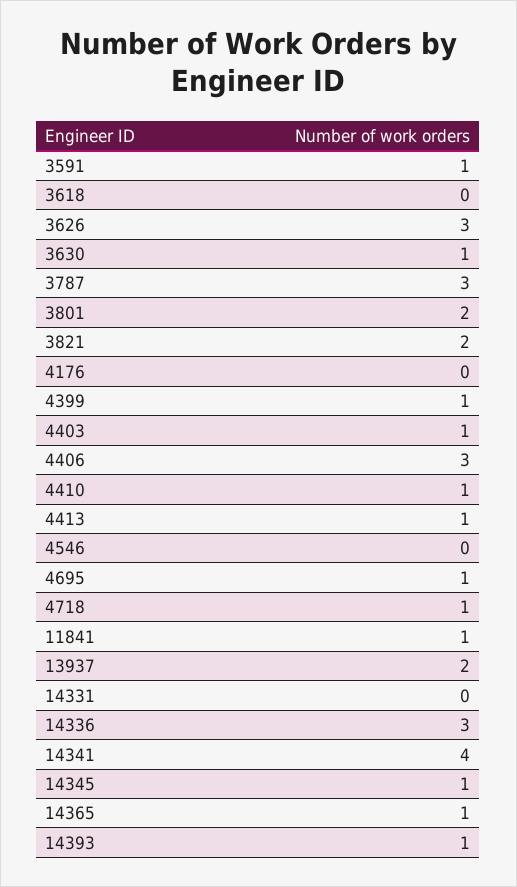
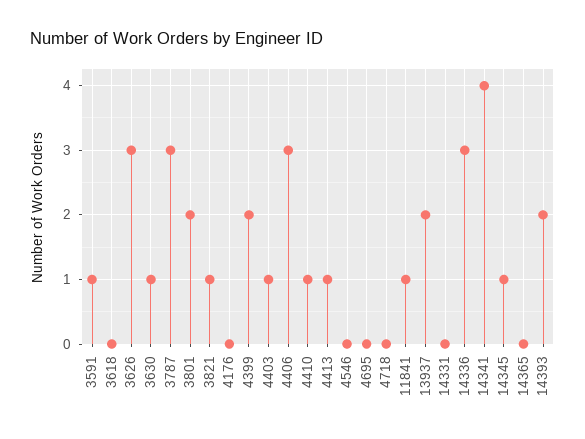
3821: 2 -> 1
4399: 1 -> 2
4695: 1 -> 0
4718: 1 -> 0
14365: 1 -> 0
14393: 1 -> 2

